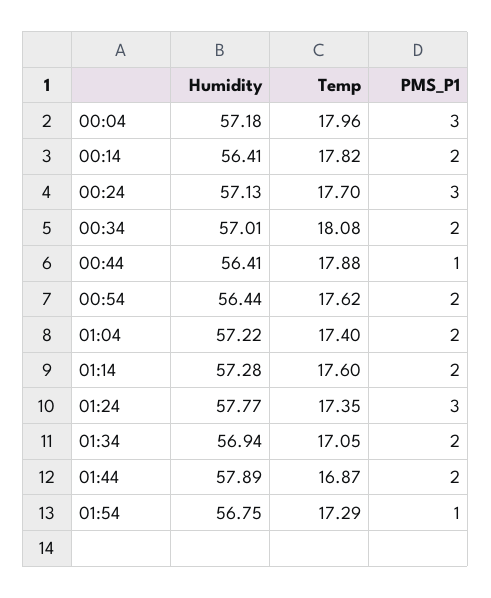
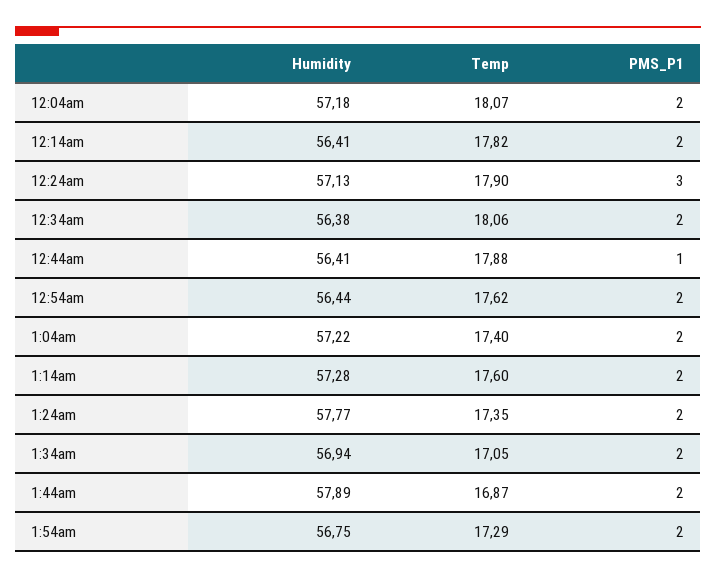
Temp, 00:04: 17.96 -> 18.07
PMS_P1, 00:04: 3 -> 2
Temp, 00:24: 17.7 -> 17.9
Humidity, 00:34: 57.01 -> 56.38
Temp, 00:34: 18.08 -> 18.06
PMS_P1, 01:24: 3 -> 2
PMS_P1, 01:54: 1 -> 2

